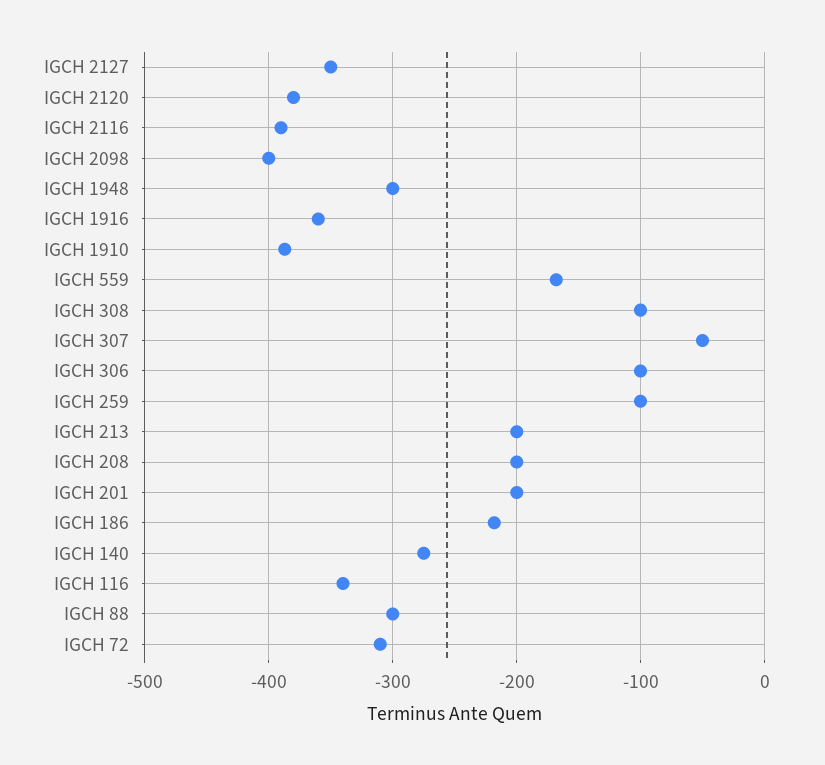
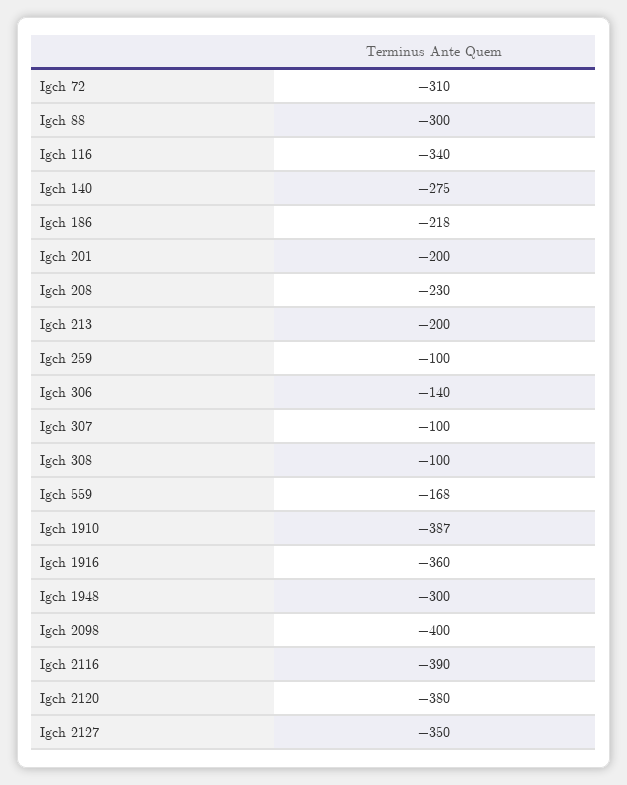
IGCH 307: -50 -> -100
IGCH 306: -100 -> -140
IGCH 208: -200 -> -230

